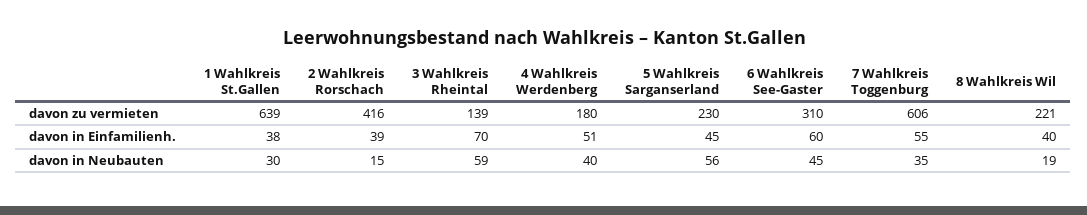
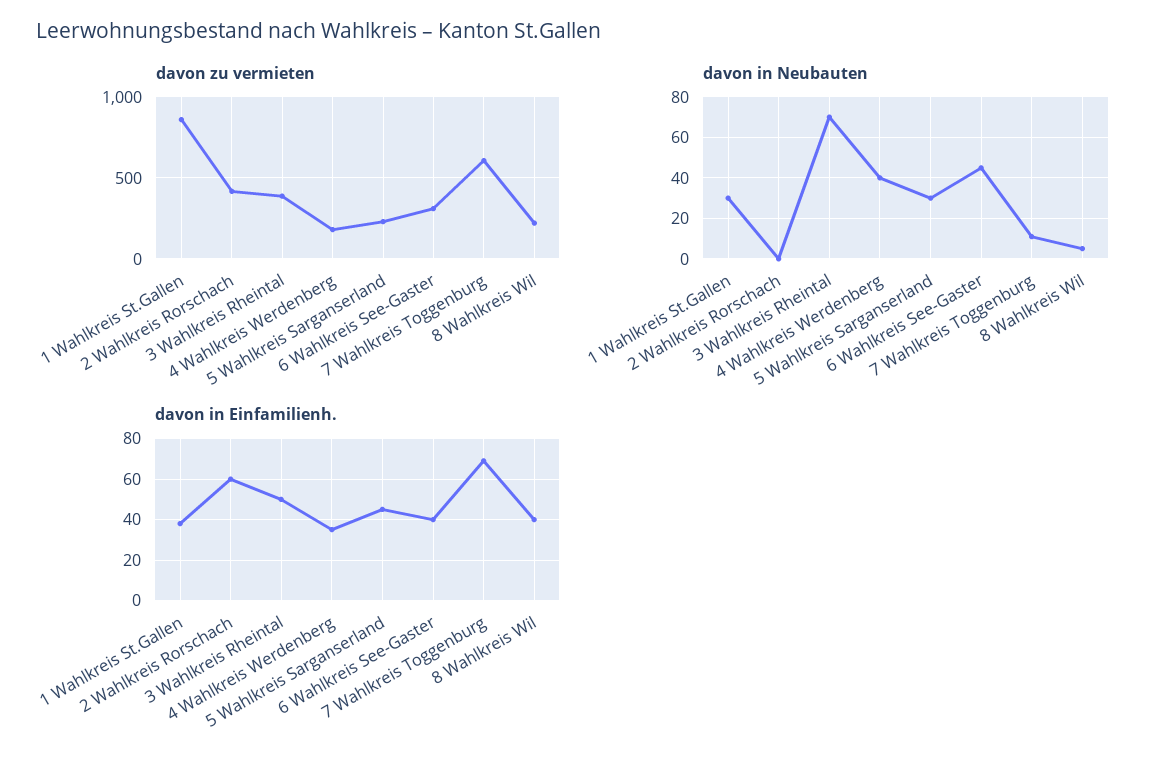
davon zu vermieten, 1 Wahlkreis St.Gallen: 639 -> 850
davon zu vermieten, 3 Wahlkreis Rheintal: 139 -> 400
davon in Einfamilienh., 2 Wahlkreis Rorschach: 39 -> 60
davon in Einfamilienh., 3 Wahlkreis Rheintal: 70 -> 50
davon in Einfamilienh., 4 Wahlkreis Werdenberg: 51 -> 35
davon in Einfamilienh., 6 Wahlkreis See-Gaster: 60 -> 40
davon in Einfamilienh., 7 Wahlkreis Toggenburg: 55 -> 70
davon in Neubauten, 2 Wahlkreis Rorschach: 15 -> 0
davon in Neubauten, 3 Wahlkreis Rheintal: 59 -> 70
davon in Neubauten, 5 Wahlkreis Sarganserland: 56 -> 30
davon in Neubauten, 7 Wahlkreis Toggenburg: 35 -> 10
davon in Neubauten, 8 Wahlkreis Wil: 19 -> 5

